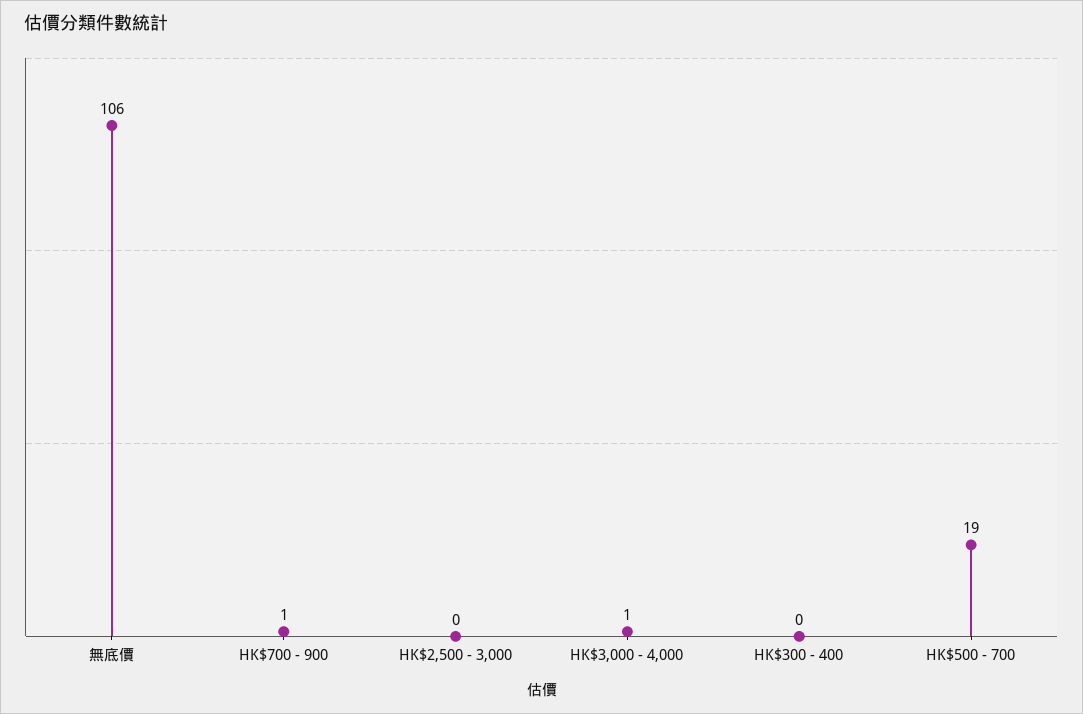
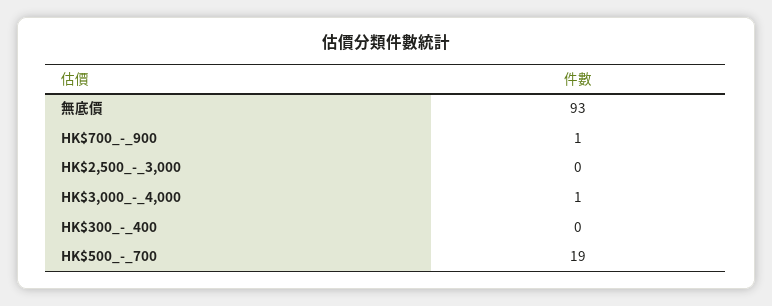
無底價: 106 -> 93

